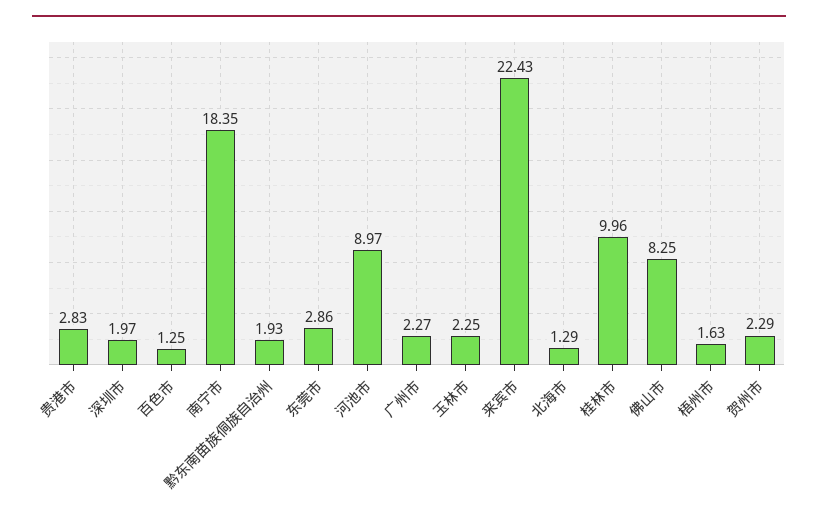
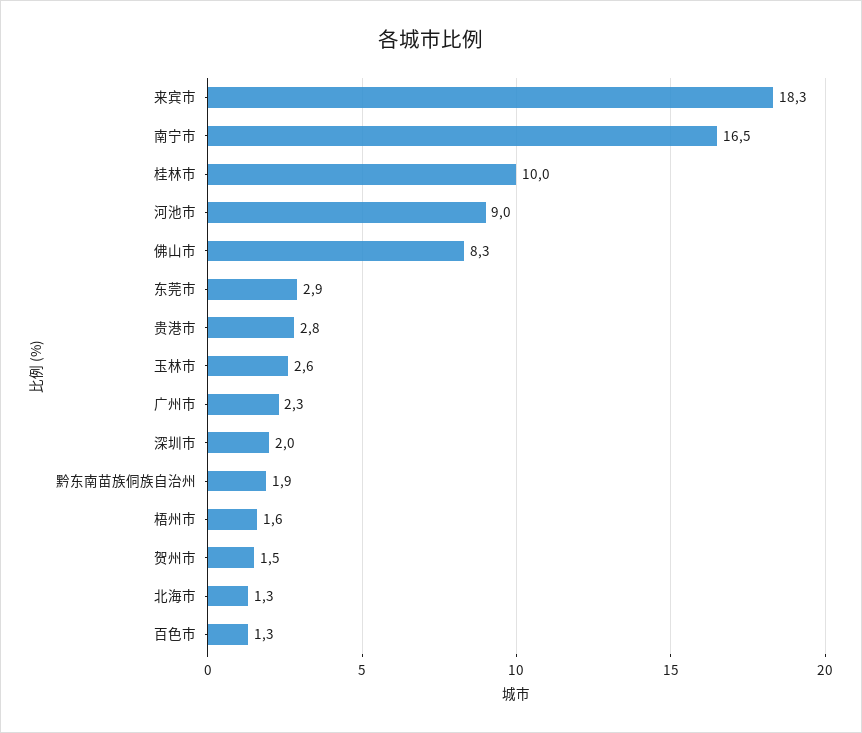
南宁市: 18.35 -> 16.5
玉林市: 2.25 -> 2.6
来宾市: 22.43 -> 18.3
贺州市: 2.29 -> 1.5

